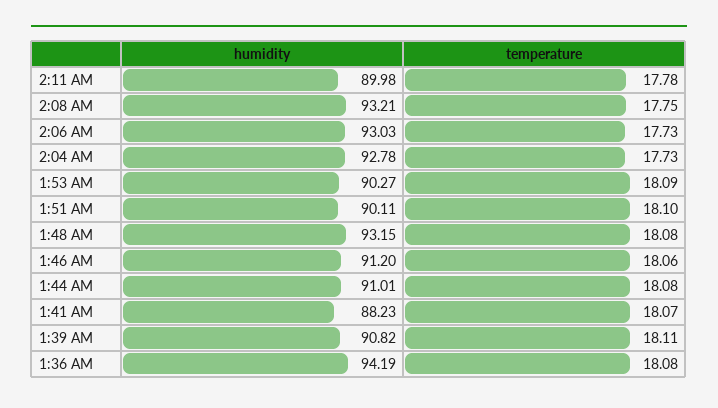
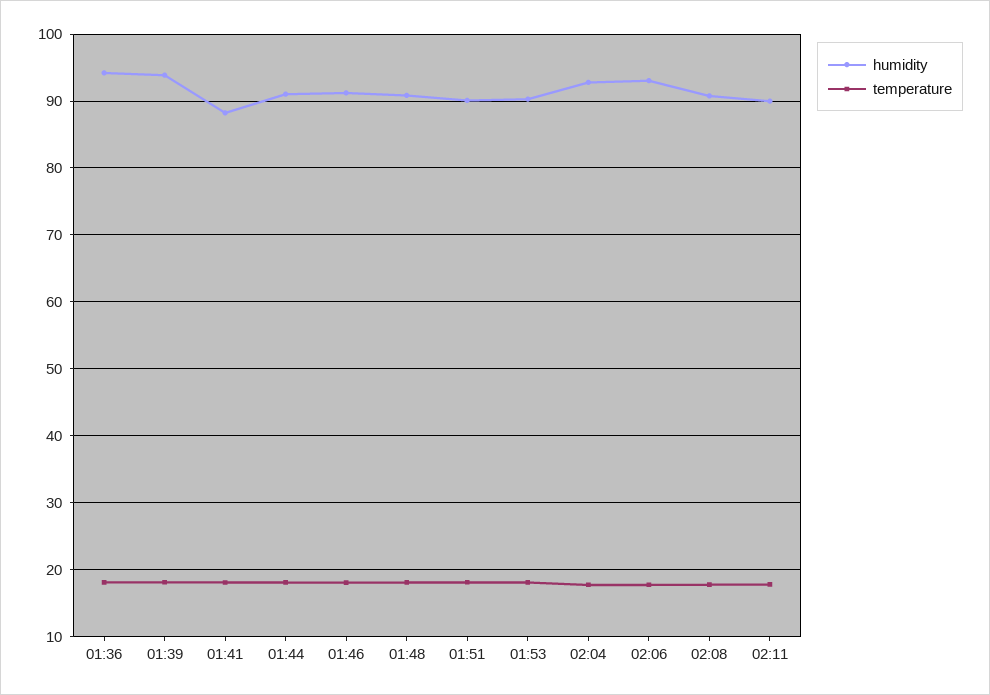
humidity, 2:08 AM: 93.21 -> 91
humidity, 1:48 AM: 93.15 -> 91
humidity, 1:39 AM: 90.82 -> 94

